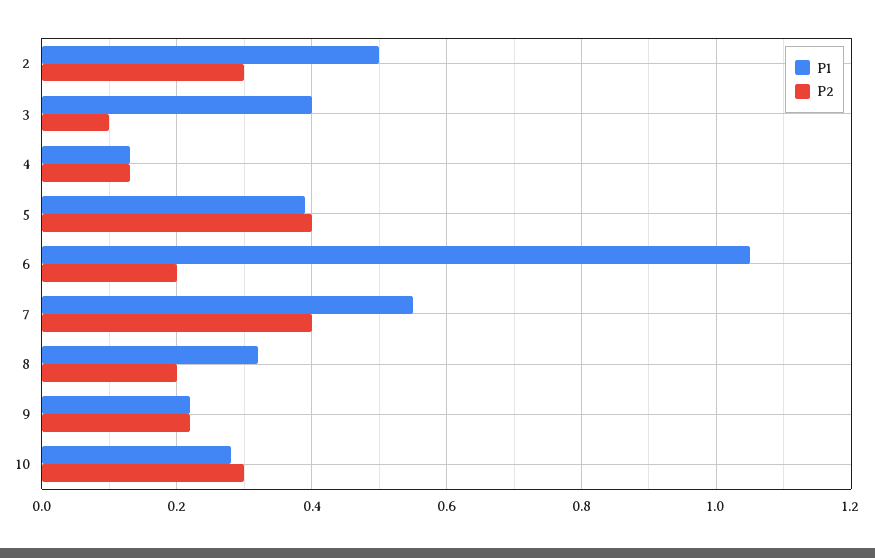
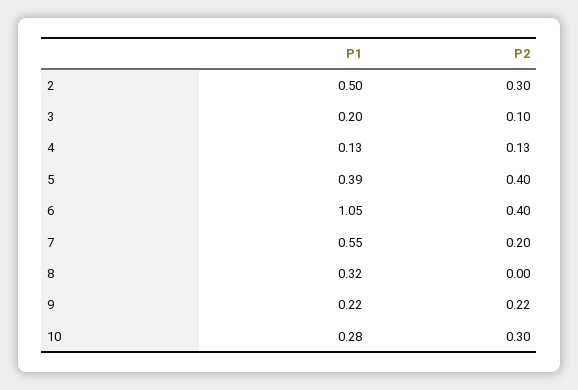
P1, 3: 0.4 -> 0.2
P2, 6: 0.2 -> 0.4
P2, 7: 0.4 -> 0.2
P2, 8: 0.2 -> 0

